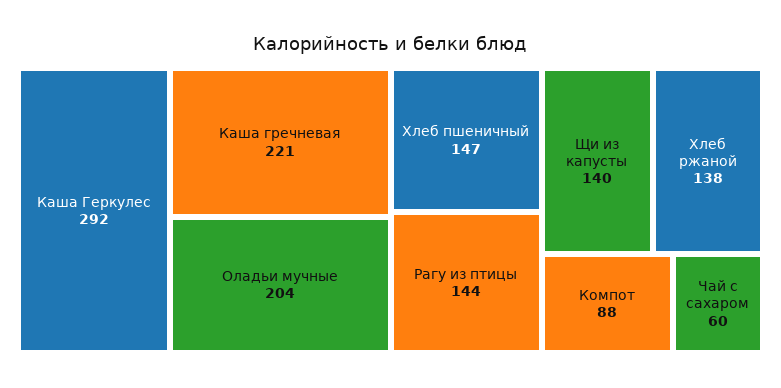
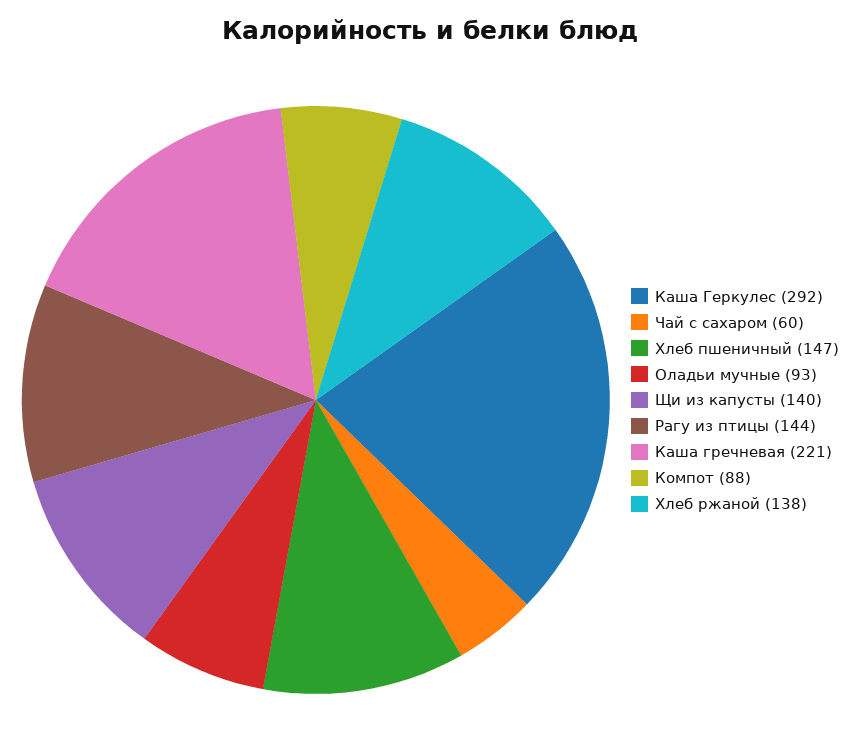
Оладьи мучные: 204 -> 93

